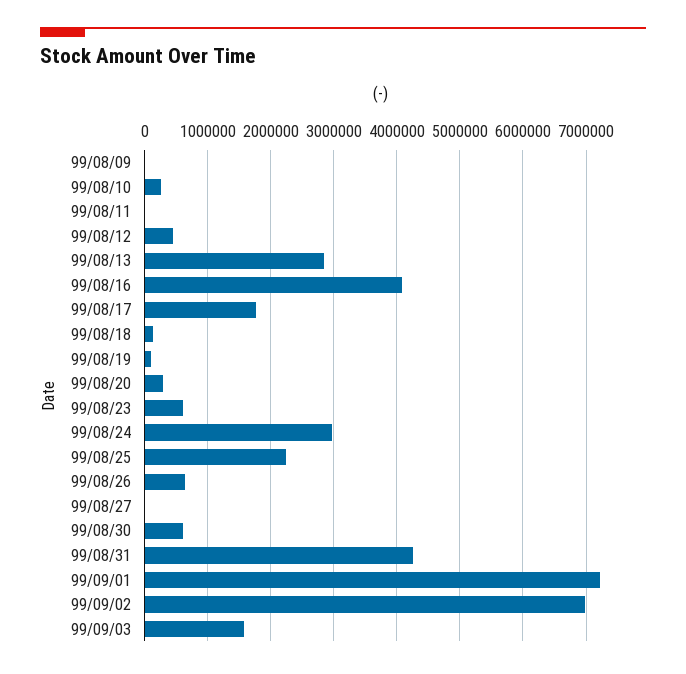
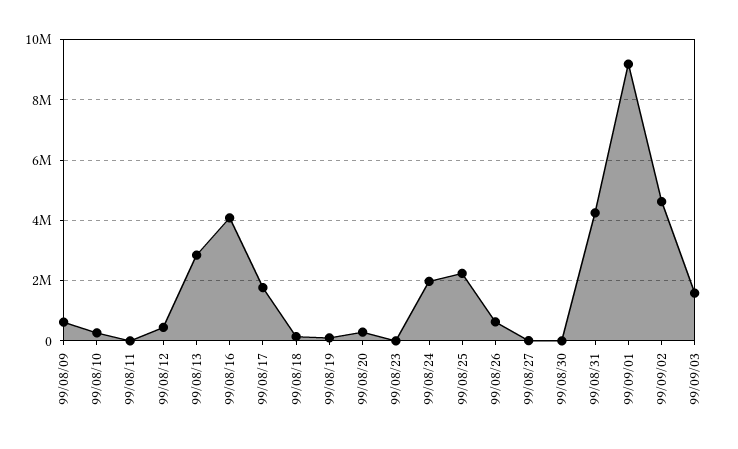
99/08/09: 0 -> 600000
99/08/23: 600000 -> 0
99/08/24: 3000000 -> 2000000
99/08/30: 600000 -> 0
99/09/01: 7200000 -> 9200000
99/09/02: 7000000 -> 4600000

